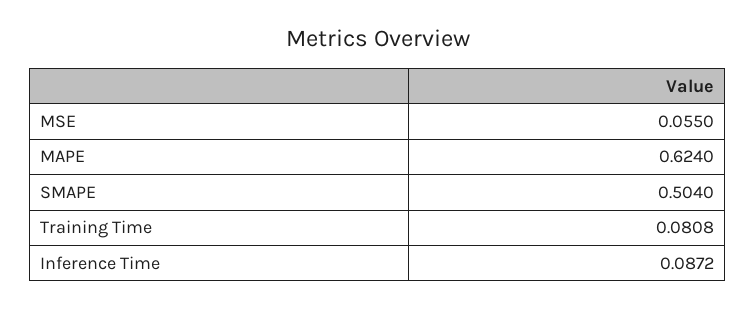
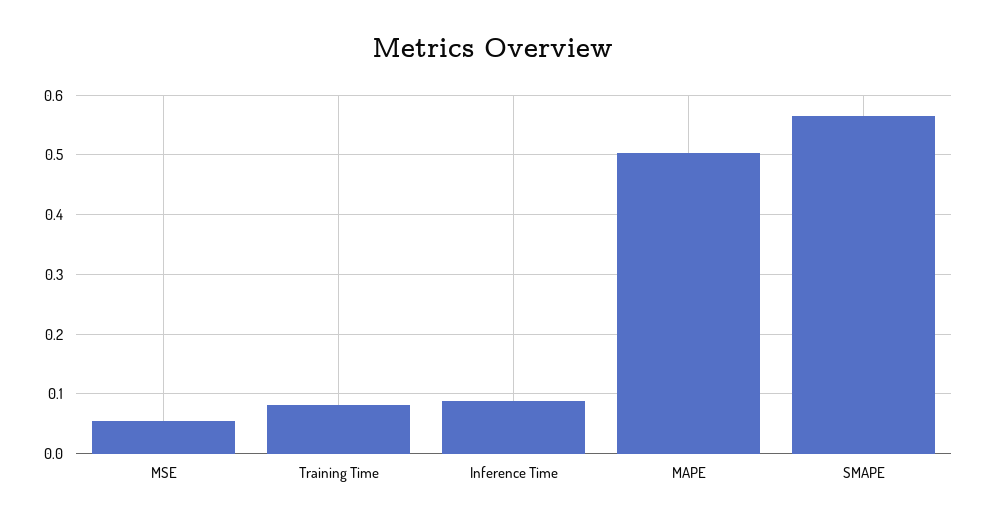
MAPE: 0.624 -> 0.5
SMAPE: 0.504 -> 0.56

